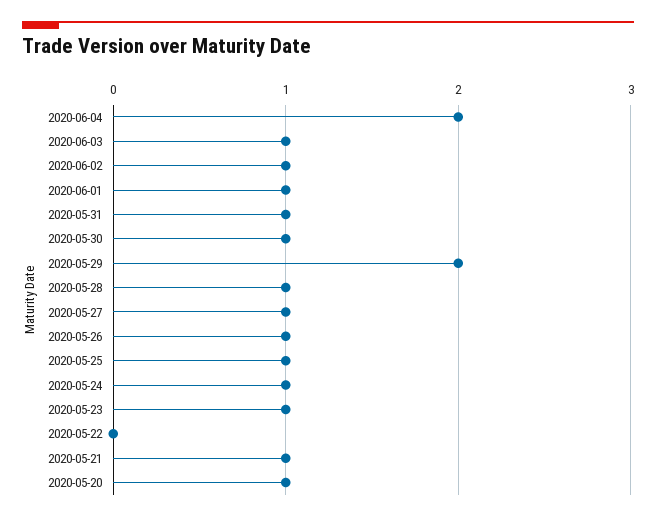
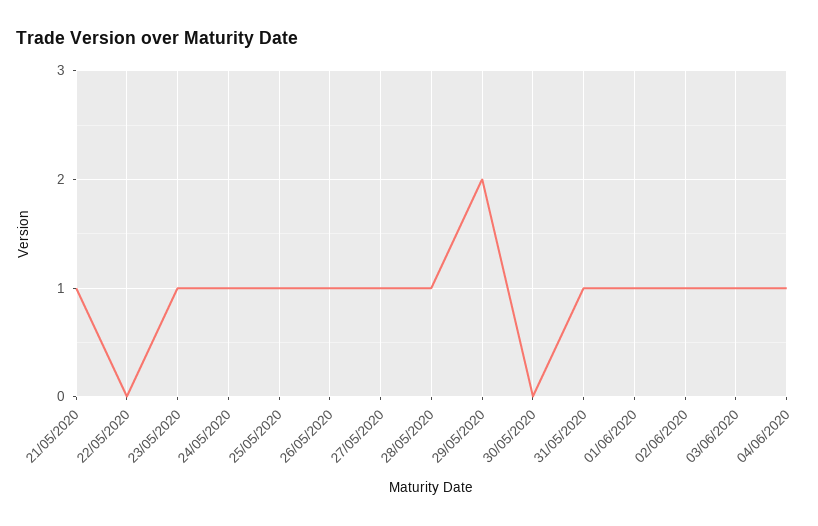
2020-06-04: 2 -> 1
2020-05-30: 1 -> 0
2020-05-20: 1 -> none

